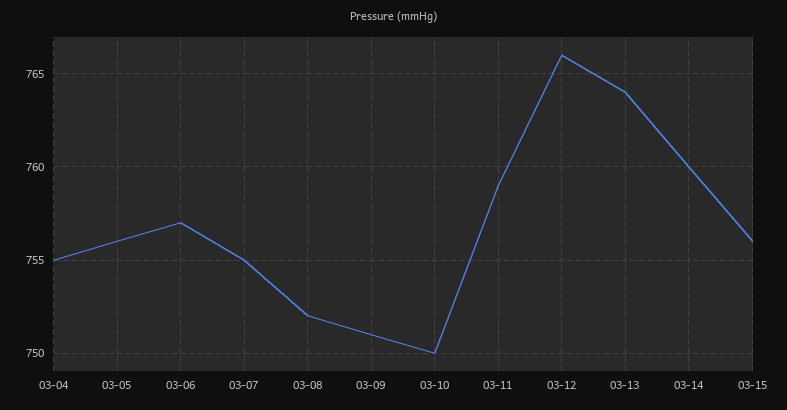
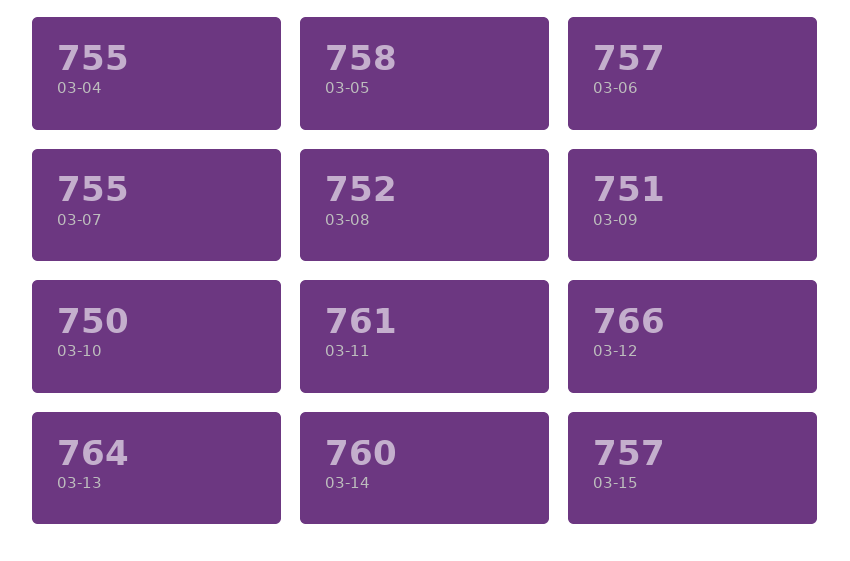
03-05: 756 -> 758
03-11: 759 -> 761
03-15: 756 -> 757

